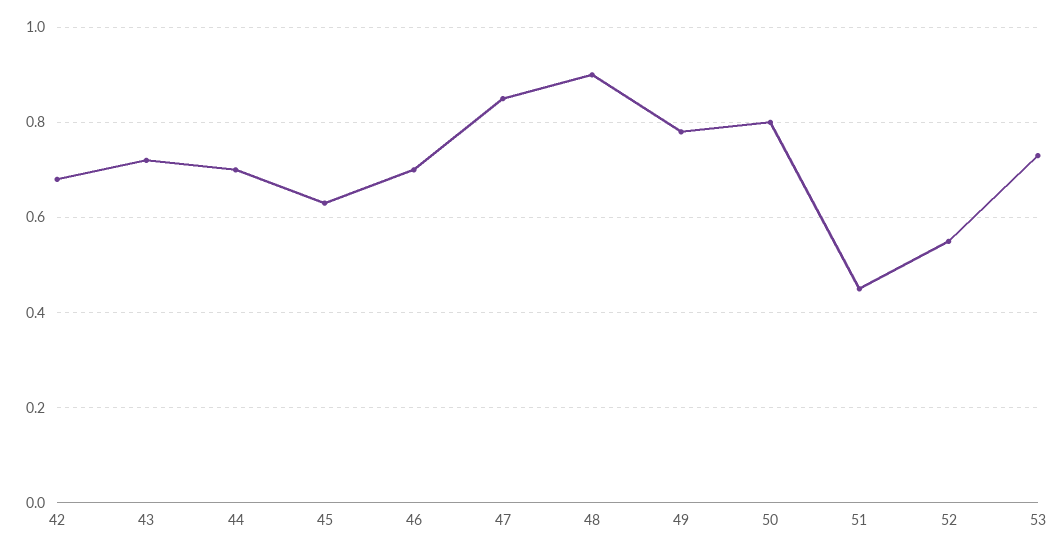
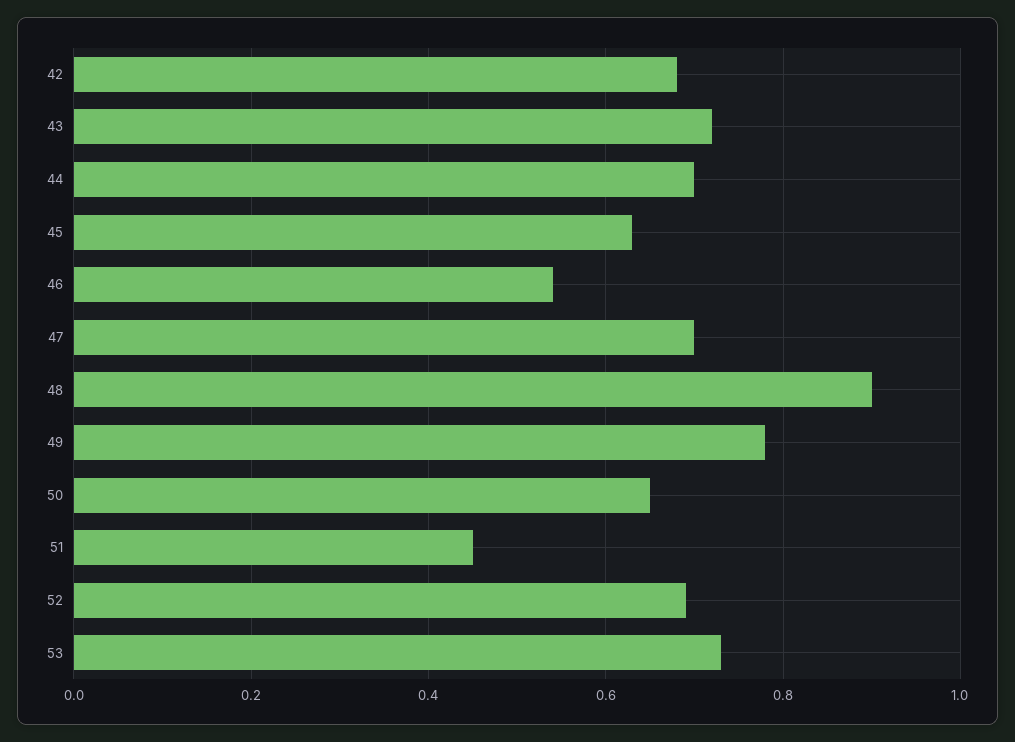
46: 0.7 -> 0.55
47: 0.85 -> 0.7
50: 0.8 -> 0.65
52: 0.55 -> 0.7

